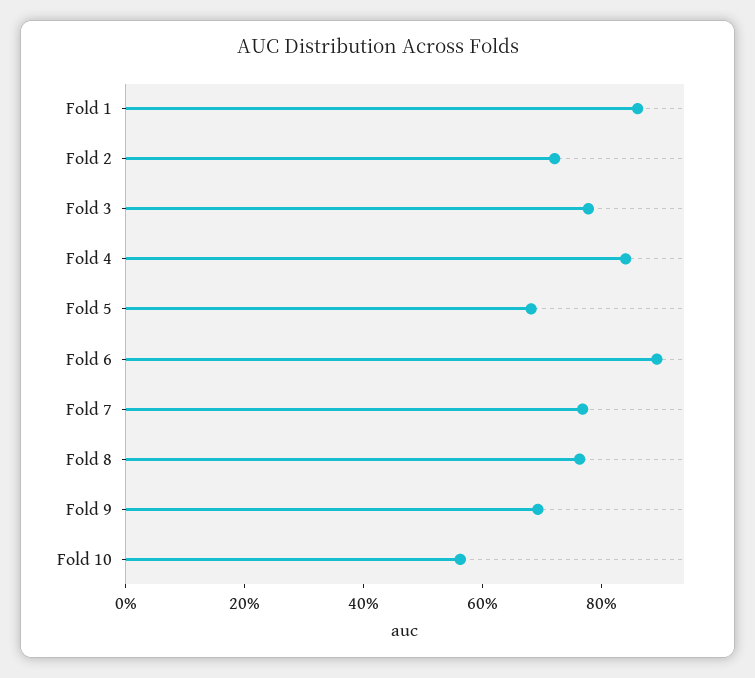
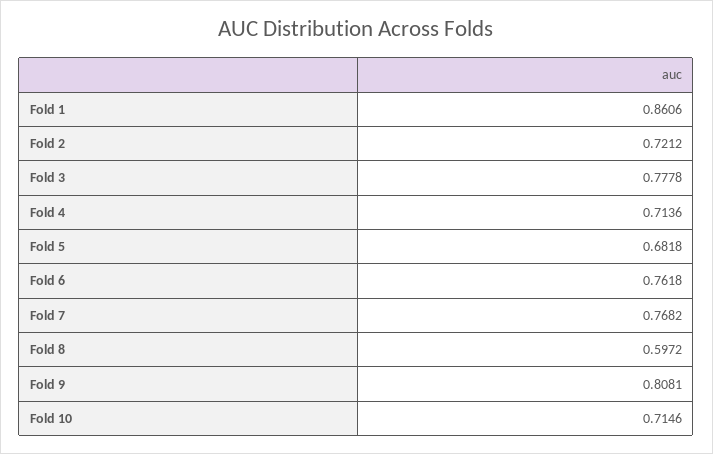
Fold 4: 0.85 -> 0.7136
Fold 6: 0.9 -> 0.7618
Fold 8: 0.75 -> 0.5972
Fold 9: 0.7 -> 0.8081
Fold 10: 0.55 -> 0.7146

